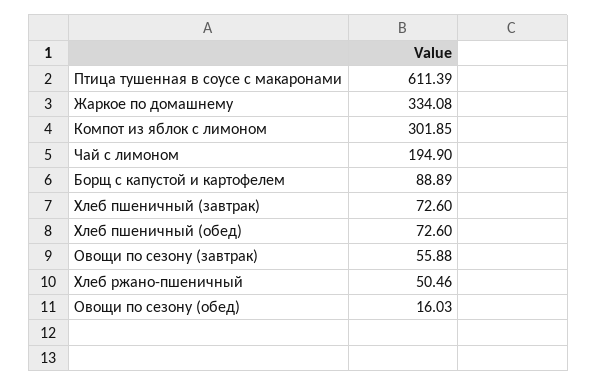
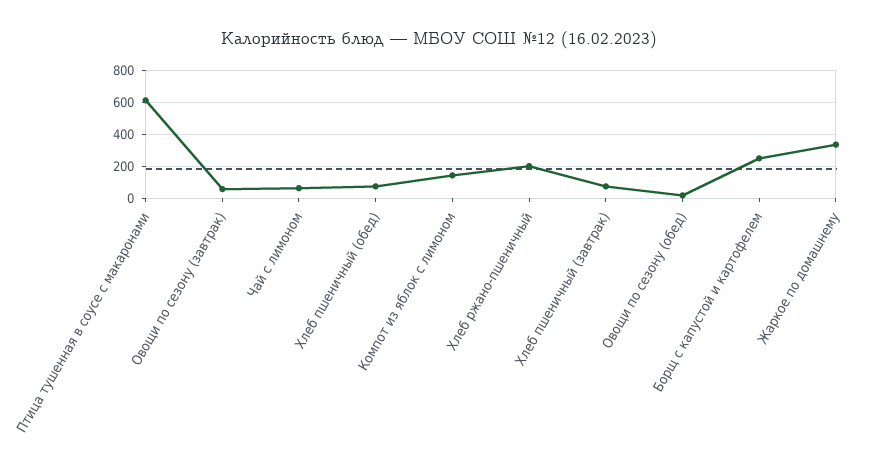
Компот из яблок с лимоном: 301.85 -> 150
Чай с лимоном: 194.9 -> 50
Борщ с капустой и картофелем: 88.89 -> 250
Хлеб ржано-пшеничный: 50.46 -> 200

